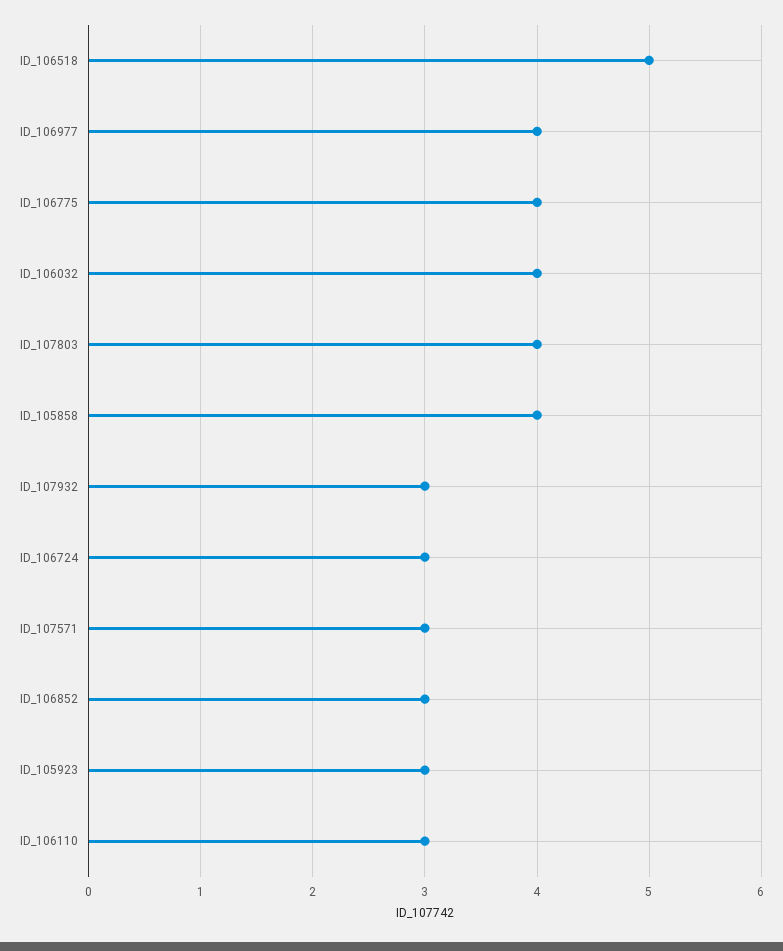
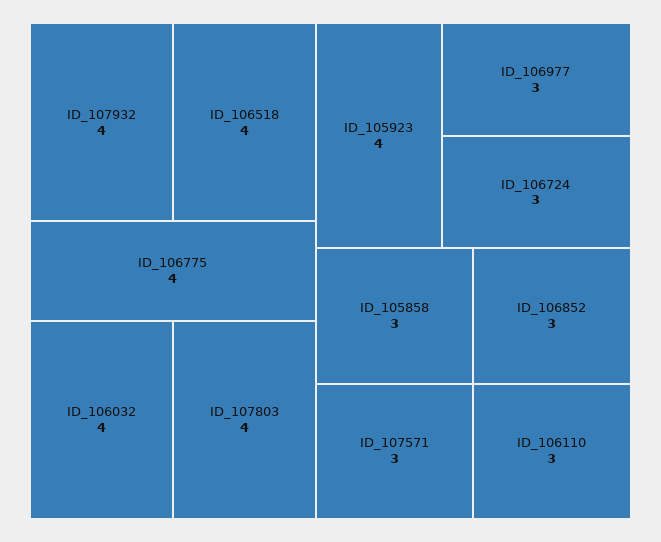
ID_106518: 5 -> 4
ID_106977: 4 -> 3
ID_105858: 4 -> 3
ID_107932: 3 -> 4
ID_105923: 3 -> 4

